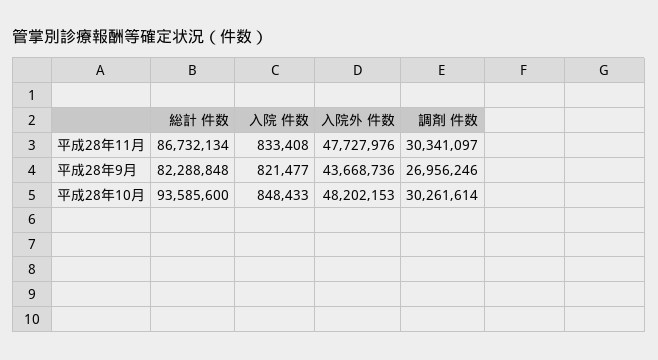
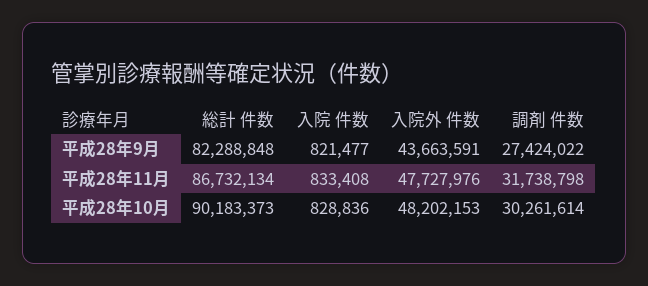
調剤 件数, 平成28年11月: 30341097 -> 31738798
入院外 件数, 平成28年9月: 43668736 -> 43663591
調剤 件数, 平成28年9月: 26956246 -> 27424022
総計 件数, 平成28年10月: 93585600 -> 90183373
入院 件数, 平成28年10月: 848433 -> 828836

